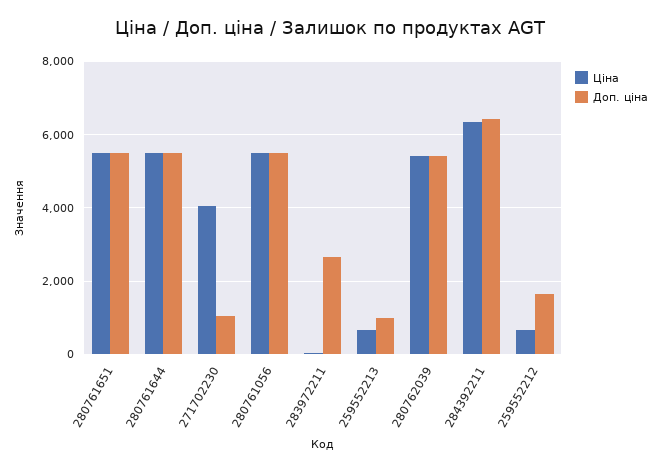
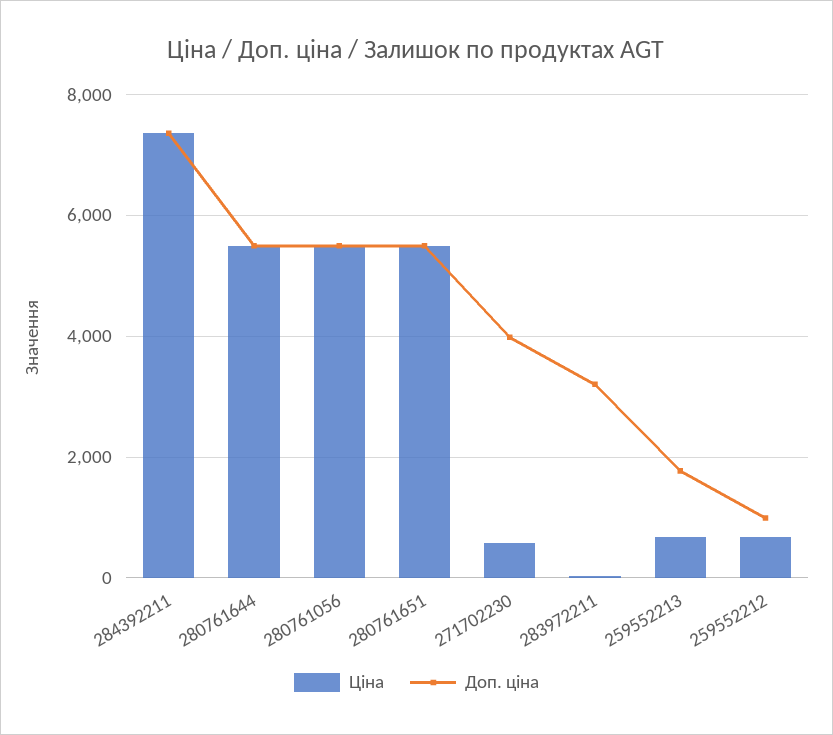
Ціна, 271702230: 4000 -> 600
Доп. ціна, 271702230: 1000 -> 4000
Доп. ціна, 283972211: 2600 -> 3200
Доп. ціна, 259552213: 1000 -> 1800
Ціна, 280762039: 5400 -> none
Доп. ціна, 280762039: 5400 -> none
Ціна, 284392211: 6400 -> 7400
Доп. ціна, 284392211: 6400 -> 7400
Доп. ціна, 259552212: 1600 -> 1000

